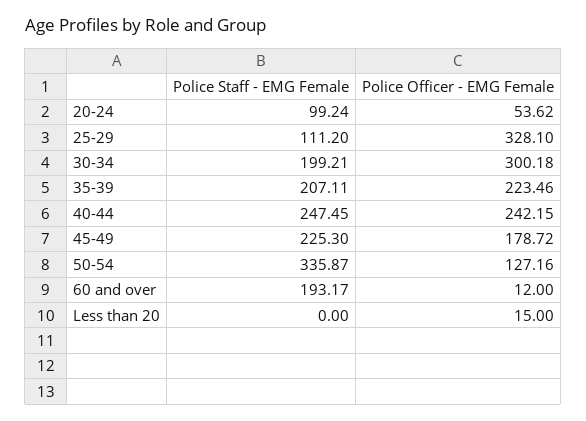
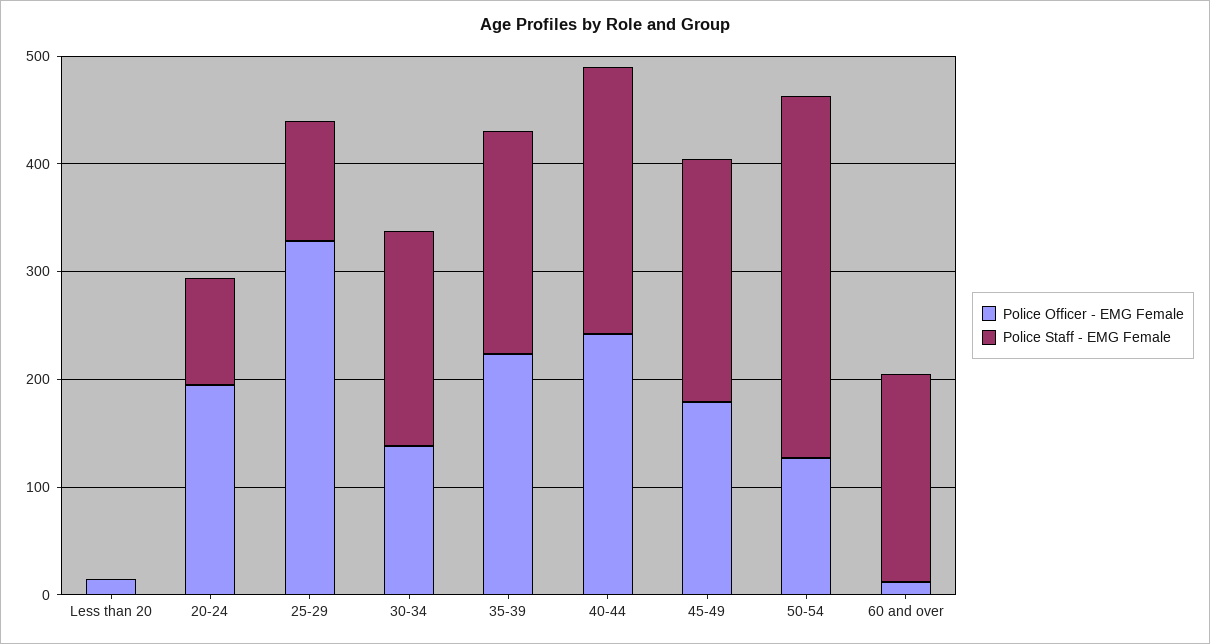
Police Officer - EMG Female, 20-24: 53.62 -> 200
Police Officer - EMG Female, 30-34: 300.18 -> 140

